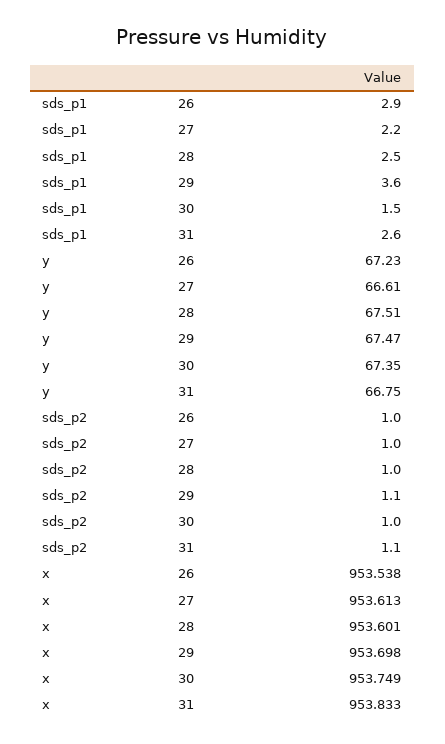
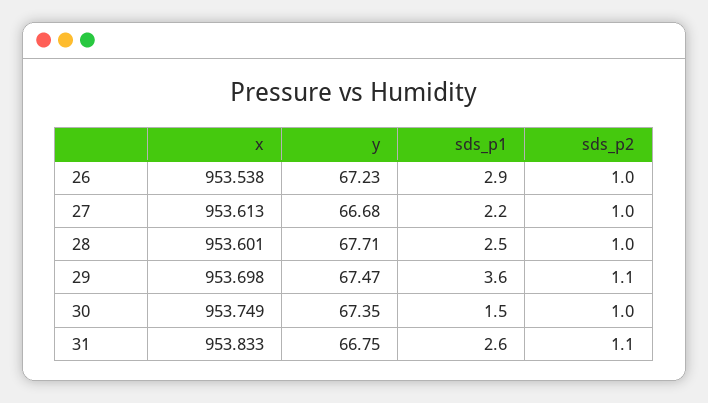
y, 27: 66.61 -> 66.68
y, 28: 67.51 -> 67.71

